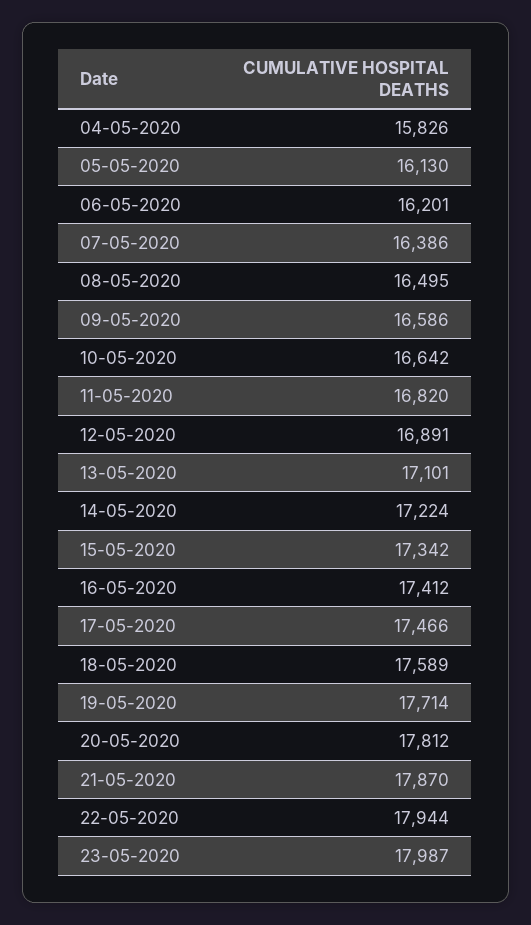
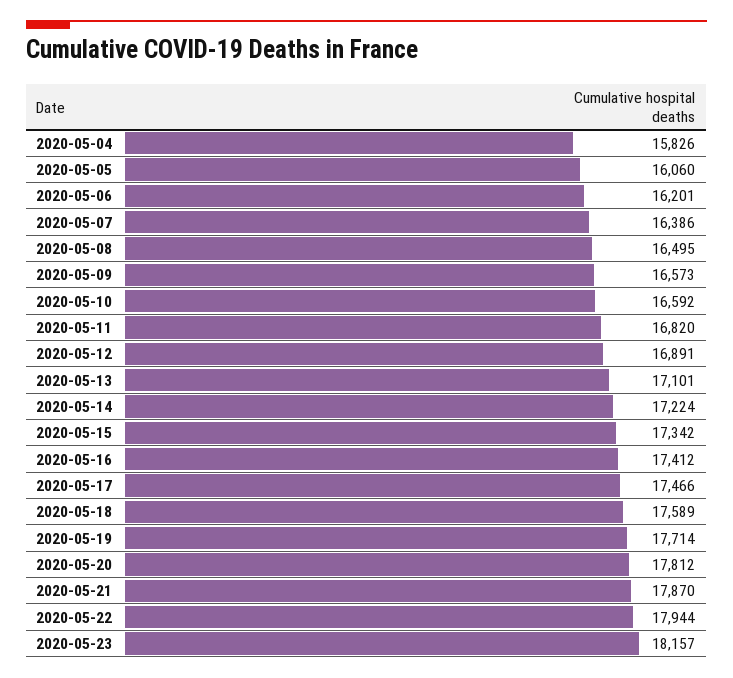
05-05-2020: 16130 -> 16060
09-05-2020: 16586 -> 16573
10-05-2020: 16642 -> 16592
23-05-2020: 17987 -> 18157

